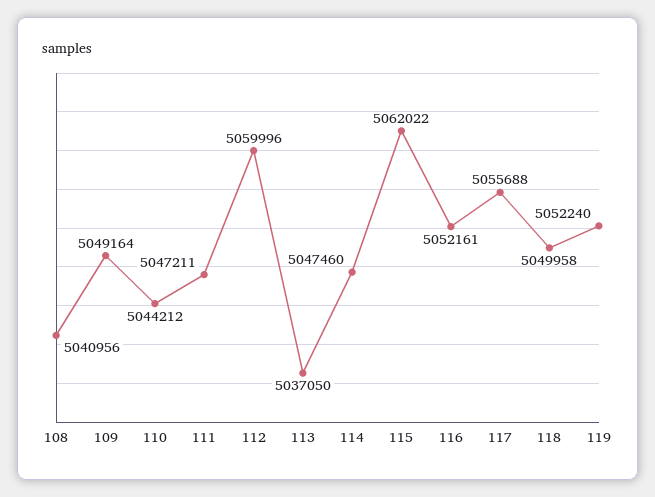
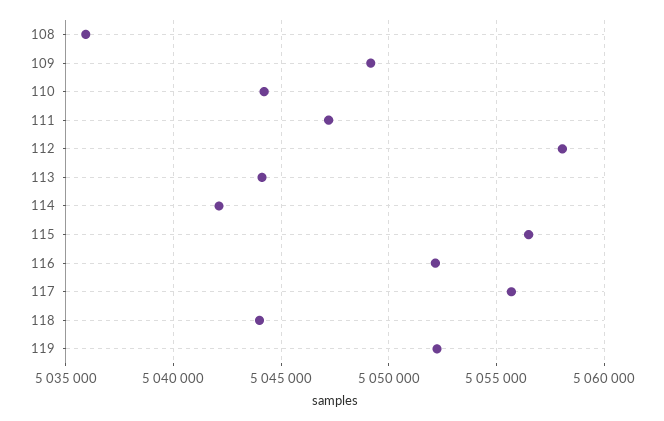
108: 5040956 -> 5036000
112: 5059996 -> 5058000
113: 5037050 -> 5044000
114: 5047460 -> 5042000
115: 5062022 -> 5056500
118: 5049958 -> 5044000

